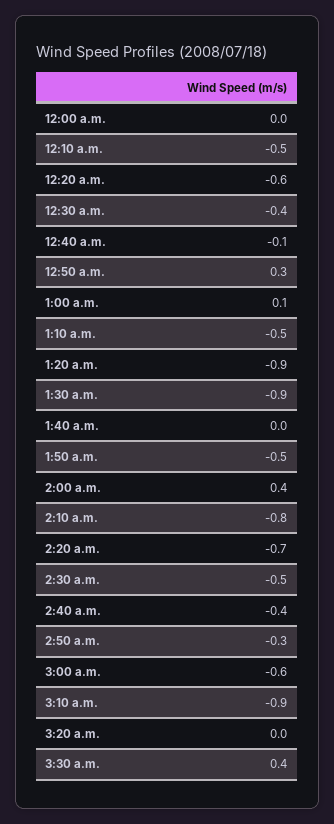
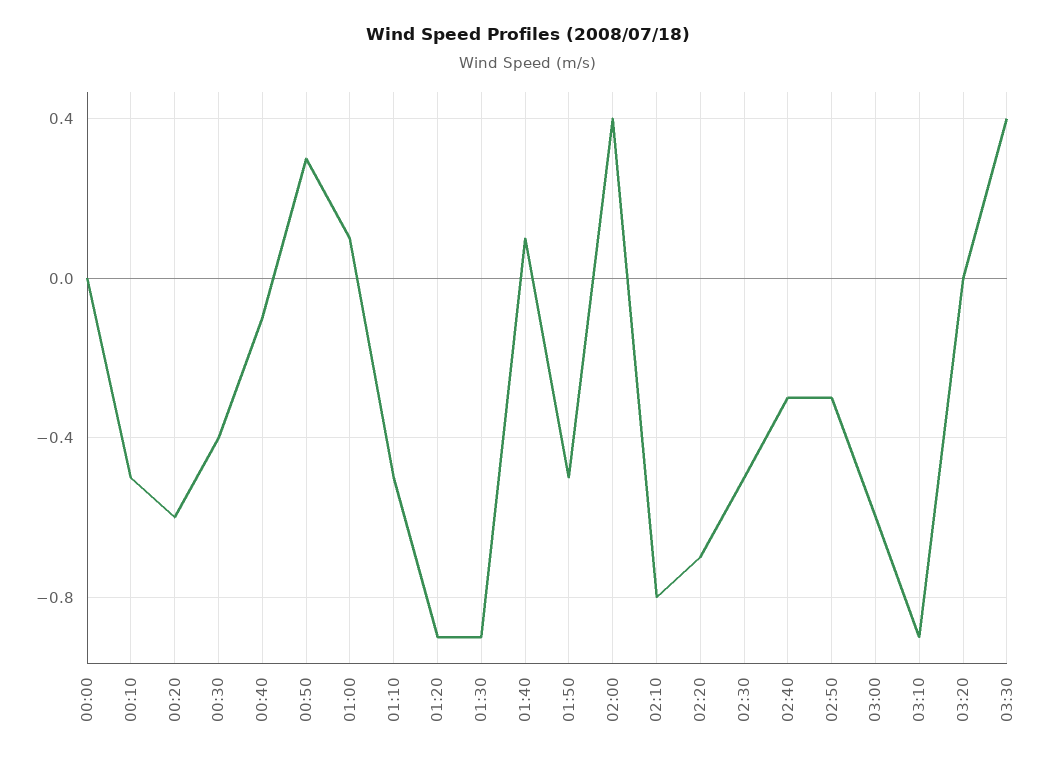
1:40 a.m.: 0 -> 0.1
2:40 a.m.: -0.4 -> -0.3

